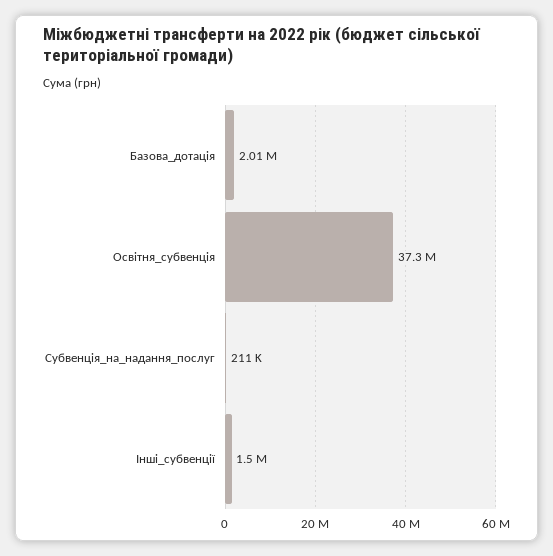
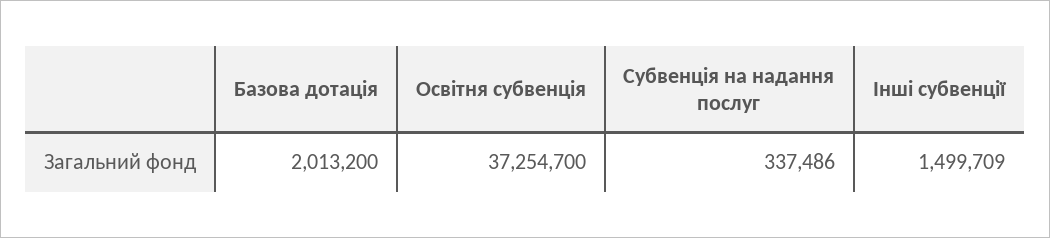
Субвенція_на_надання_послуг: 211000 -> 337486

